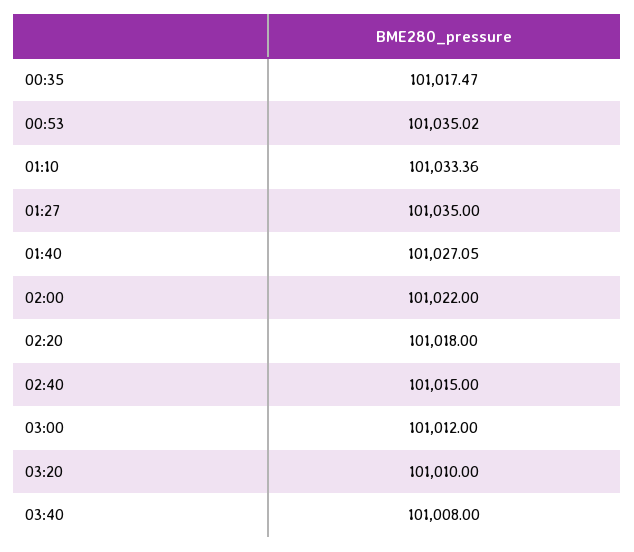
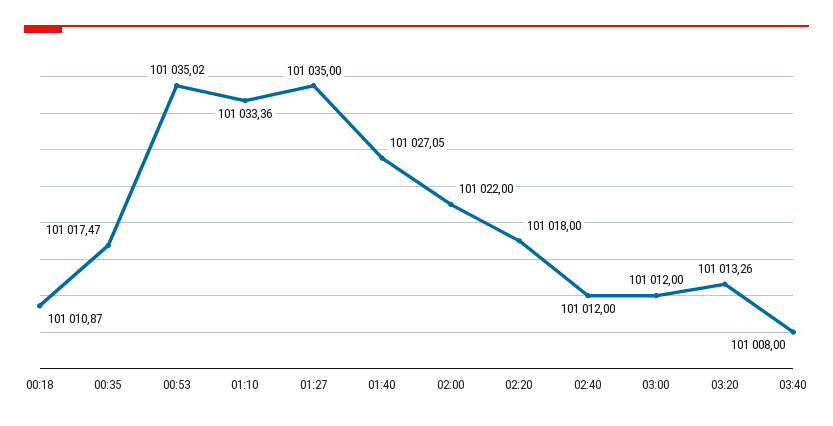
02:40: 101015 -> 101012
03:20: 101010 -> 101013.26
00:18: none -> 101010.87

